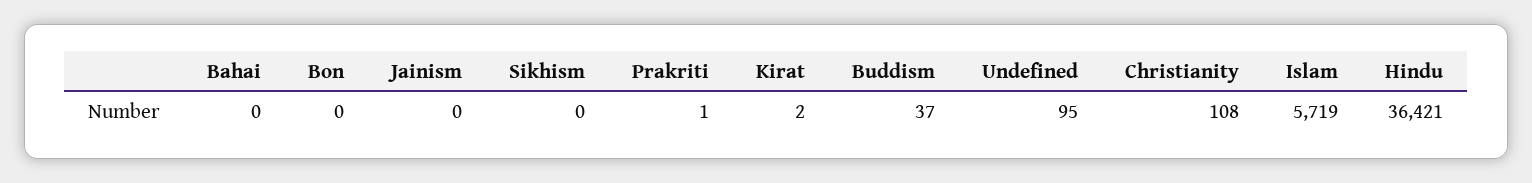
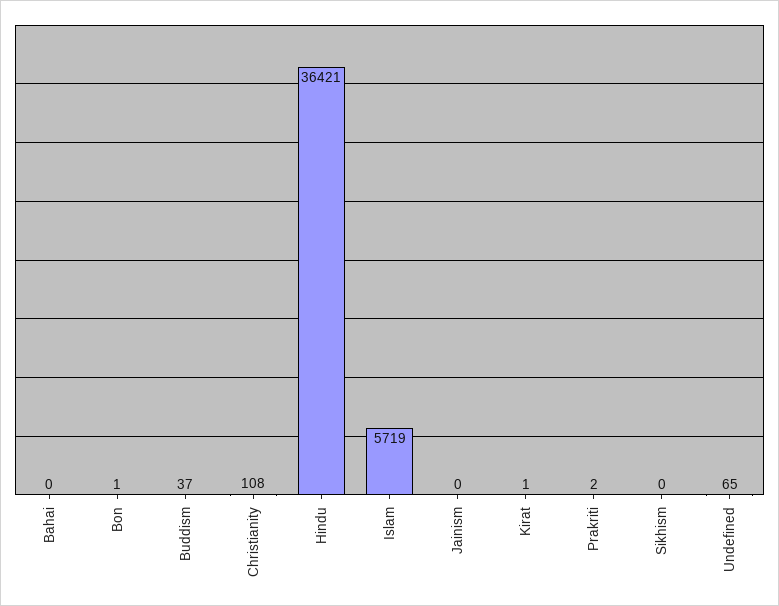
Bon: 0 -> 1
Prakriti: 1 -> 2
Kirat: 2 -> 1
Undefined: 95 -> 65

